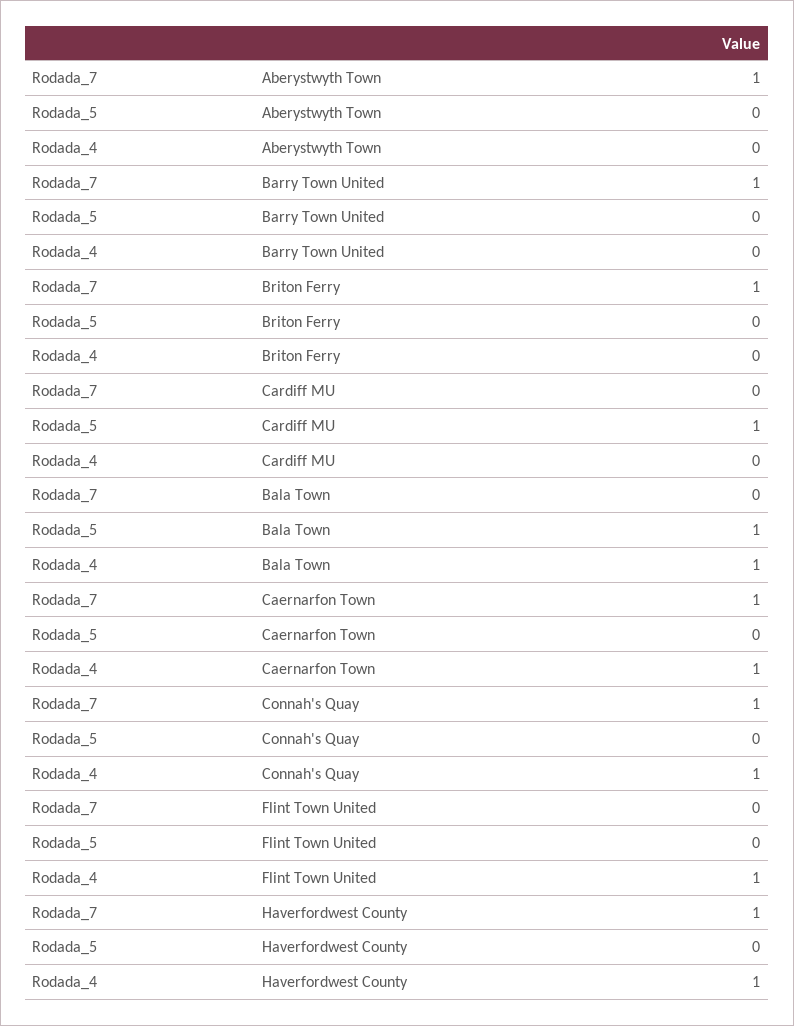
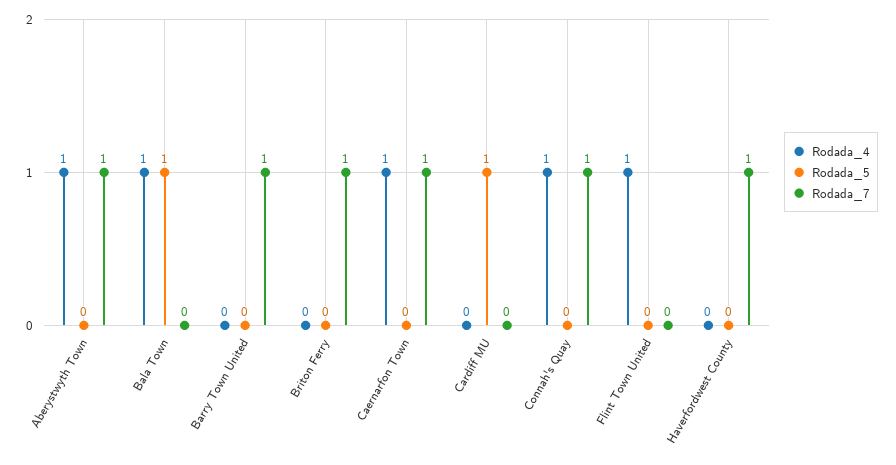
Rodada_4, Aberystwyth Town: 0 -> 1
Rodada_4, Haverfordwest County: 1 -> 0

